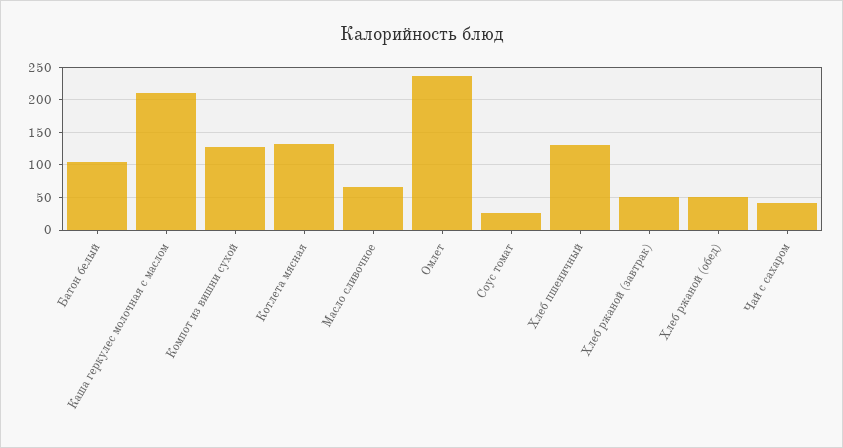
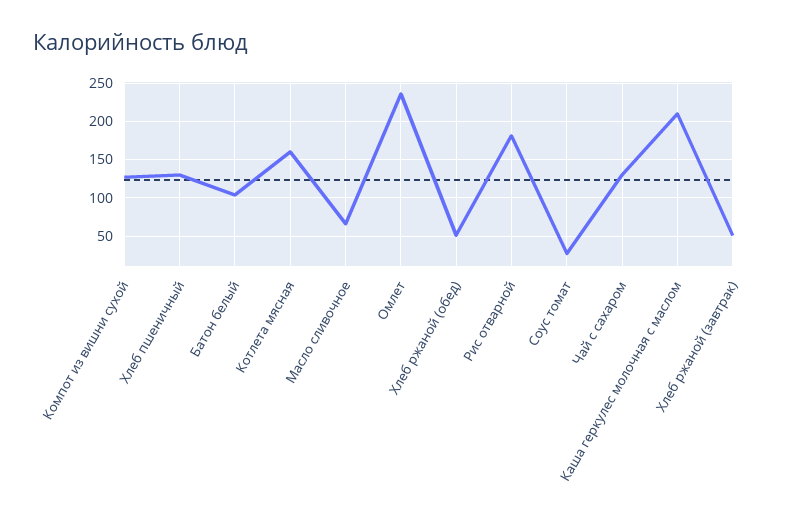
Котлета мясная: 130 -> 160
Чай с сахаром: 40 -> 130
Рис отварной: none -> 180

